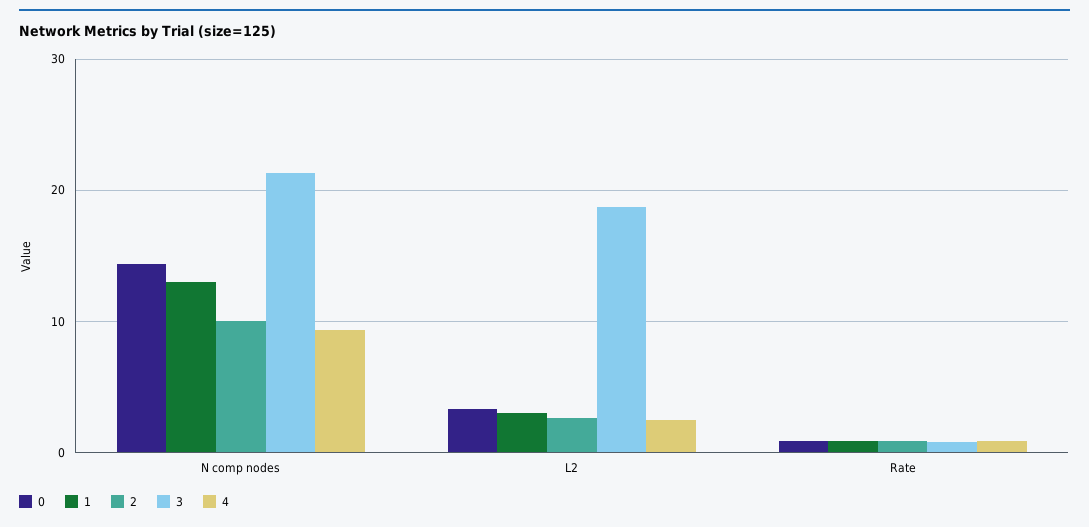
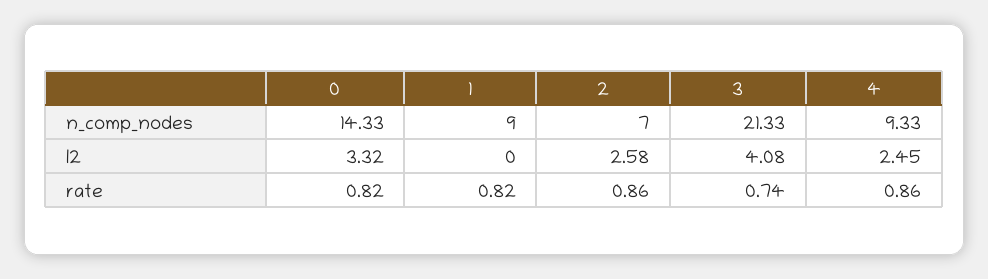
1, N comp nodes: 13 -> 9
2, N comp nodes: 10 -> 7
1, L2: 3 -> 0
3, L2: 19 -> 4.08

